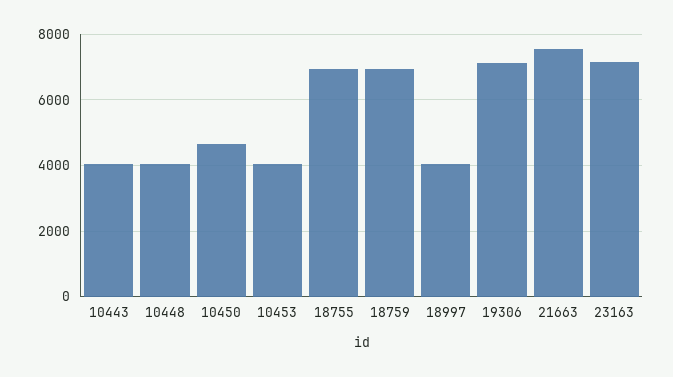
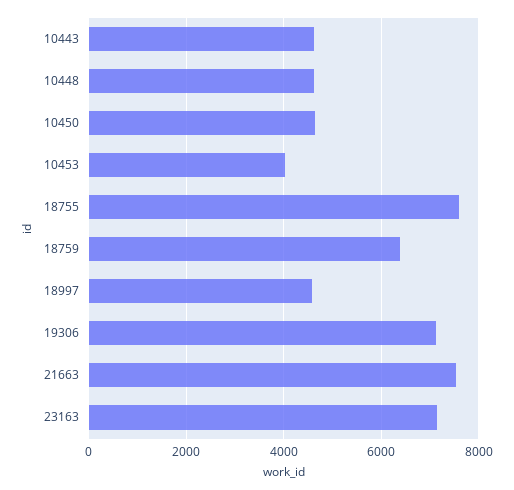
10443: 4000 -> 4600
10448: 4000 -> 4600
18755: 7000 -> 7600
18759: 7000 -> 6400
18997: 4000 -> 4600

